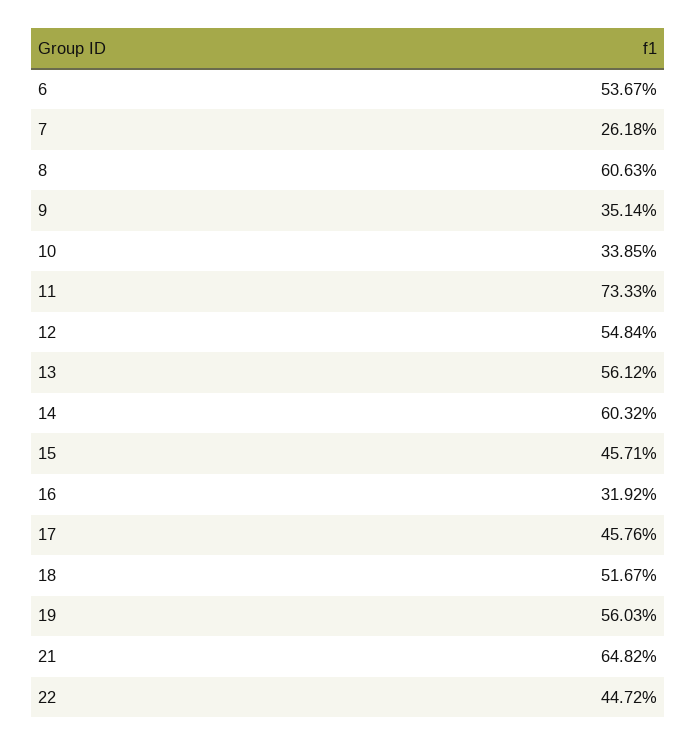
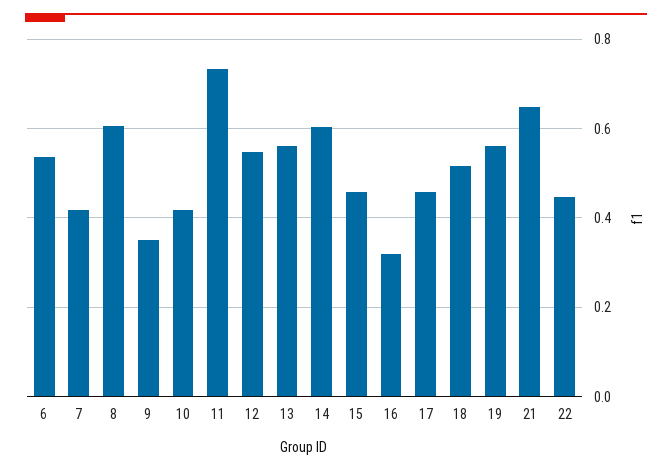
7: 0.2618 -> 0.42
10: 0.3385 -> 0.42

